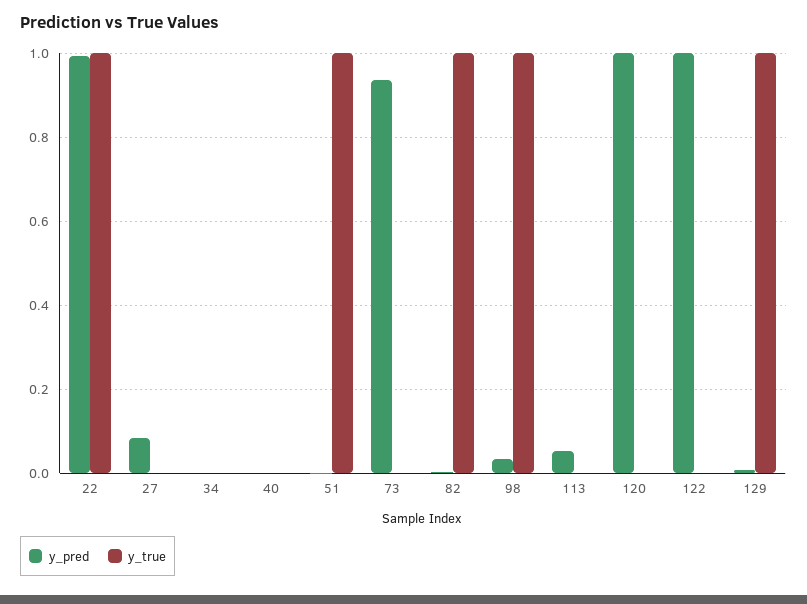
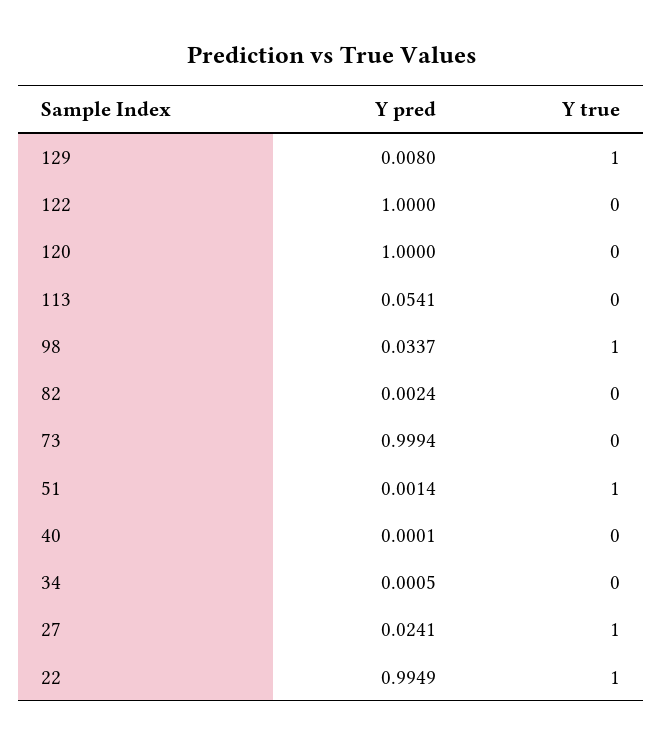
y_pred, 27: 0.08 -> 0.0241
y_true, 27: 0 -> 1
y_pred, 73: 0.94 -> 0.9994
y_true, 82: 1 -> 0

